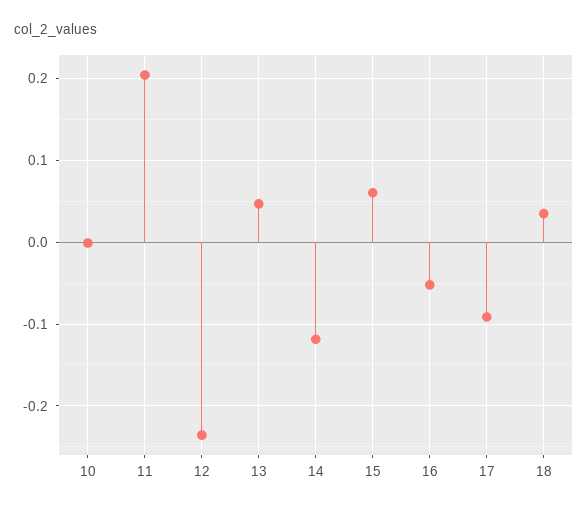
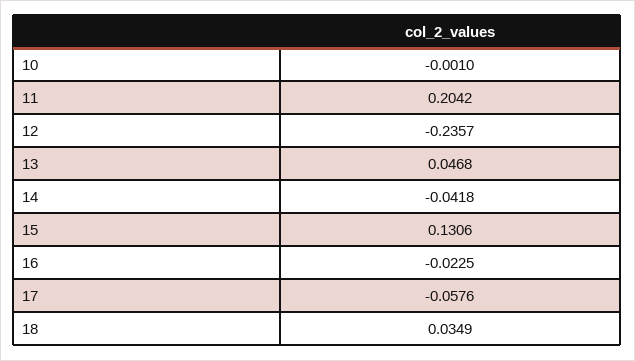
14: -0.12 -> -0.0418
15: 0.06 -> 0.1306
16: -0.05 -> -0.0225
17: -0.09 -> -0.0576

